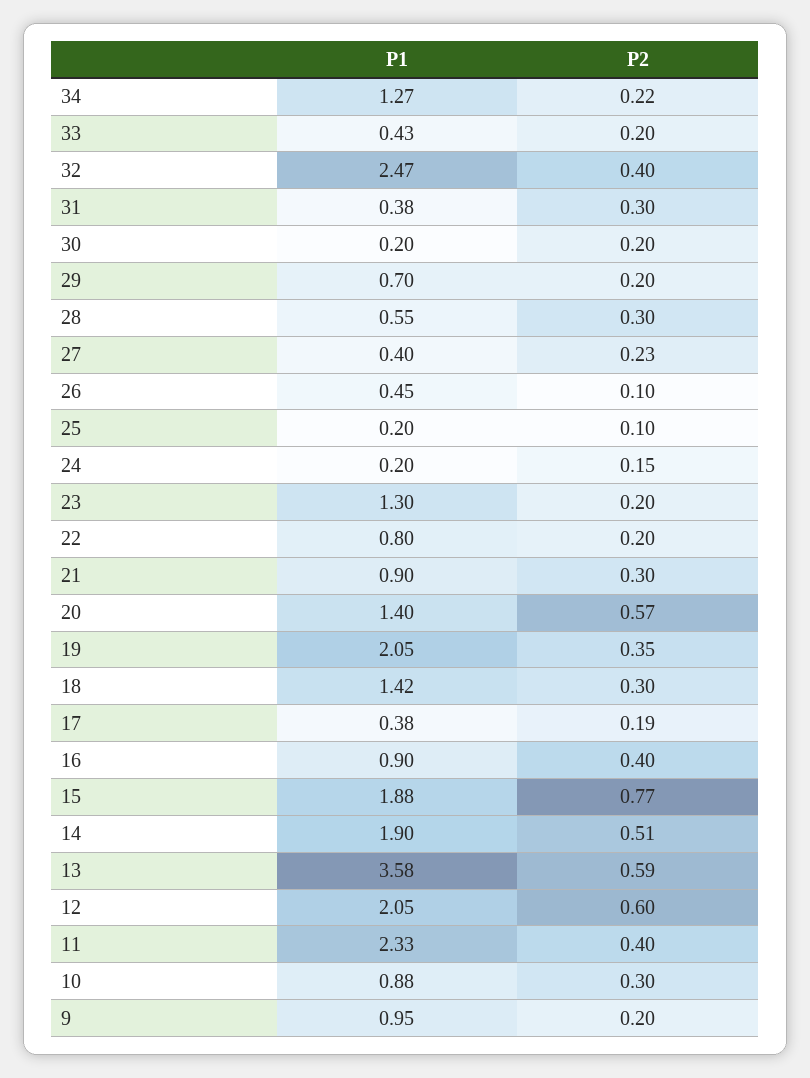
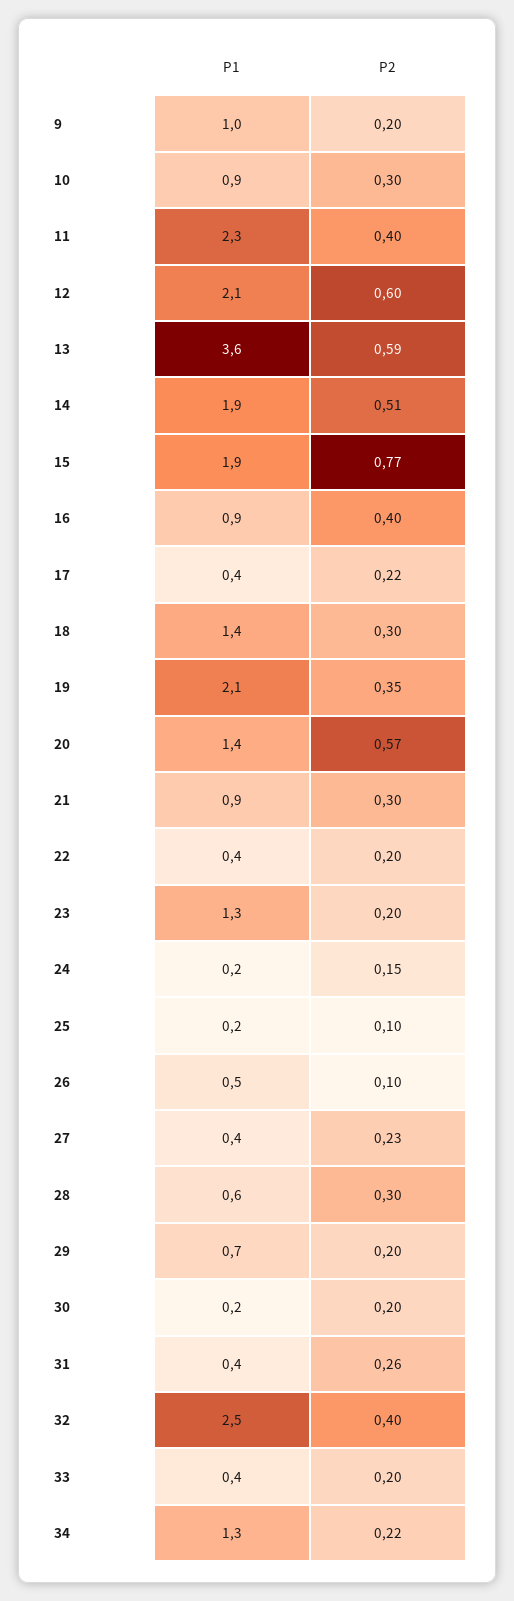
P2, 31: 0.3 -> 0.26
P1, 22: 0.8 -> 0.4
P2, 17: 0.19 -> 0.22

